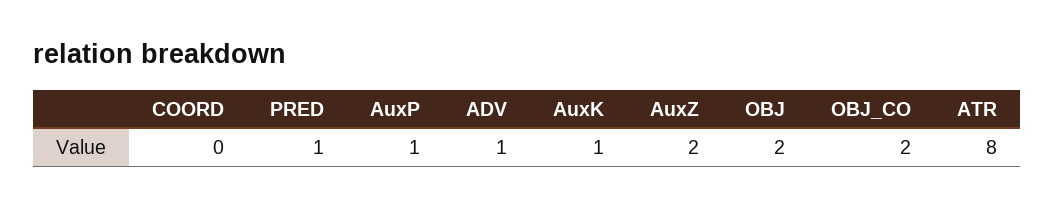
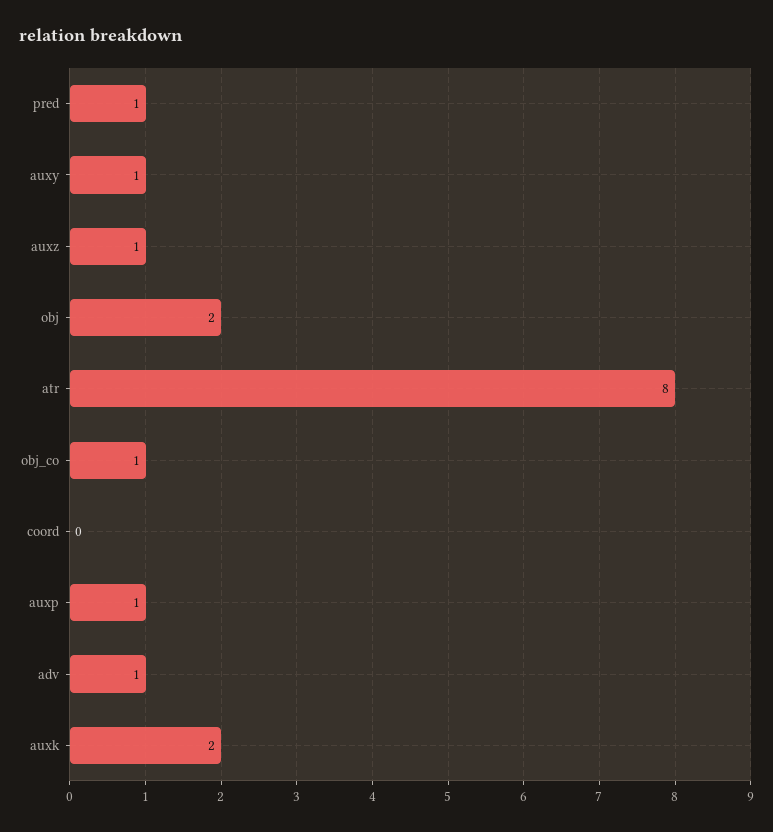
AuxK: 1 -> 2
AuxZ: 2 -> 1
OBJ_CO: 2 -> 1
auxy: none -> 1

